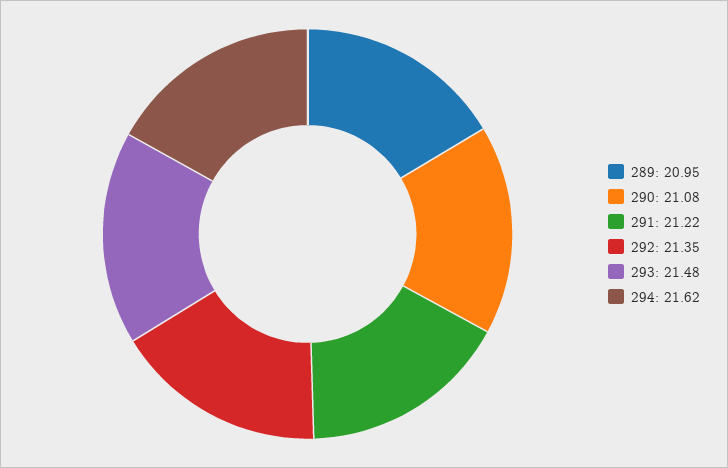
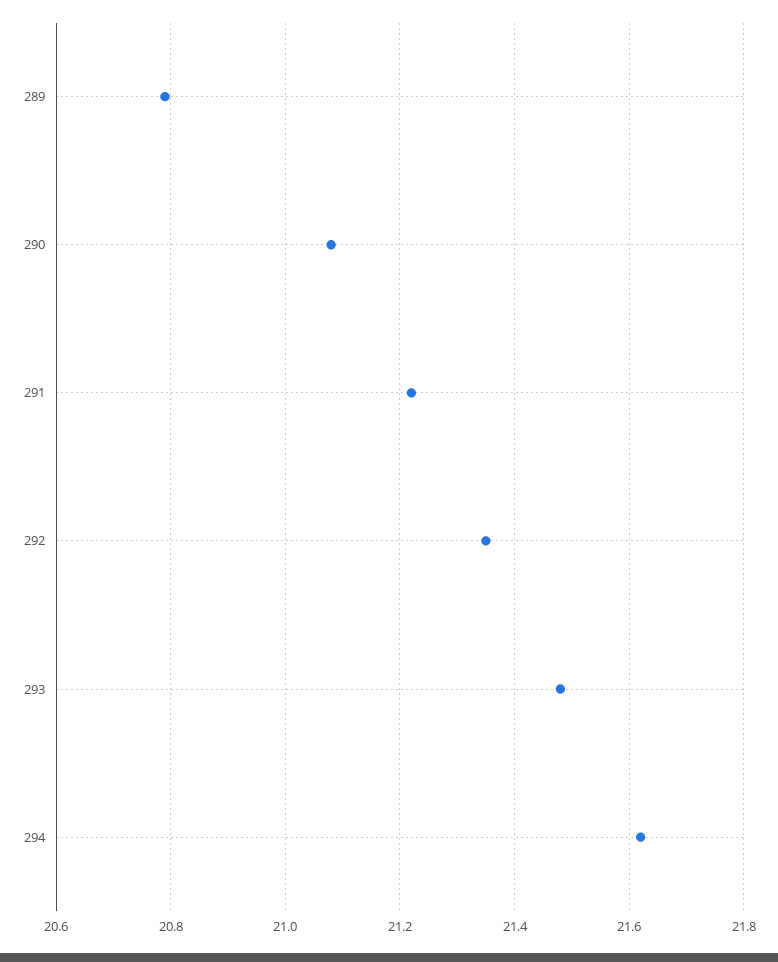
289: 20.95 -> 20.8

